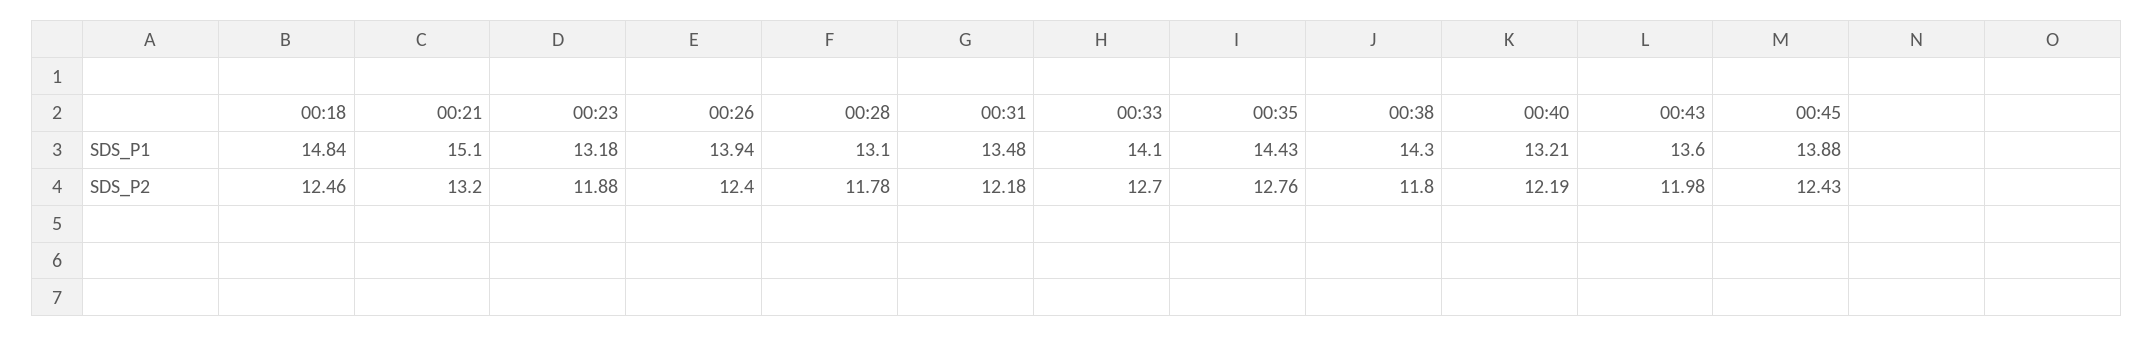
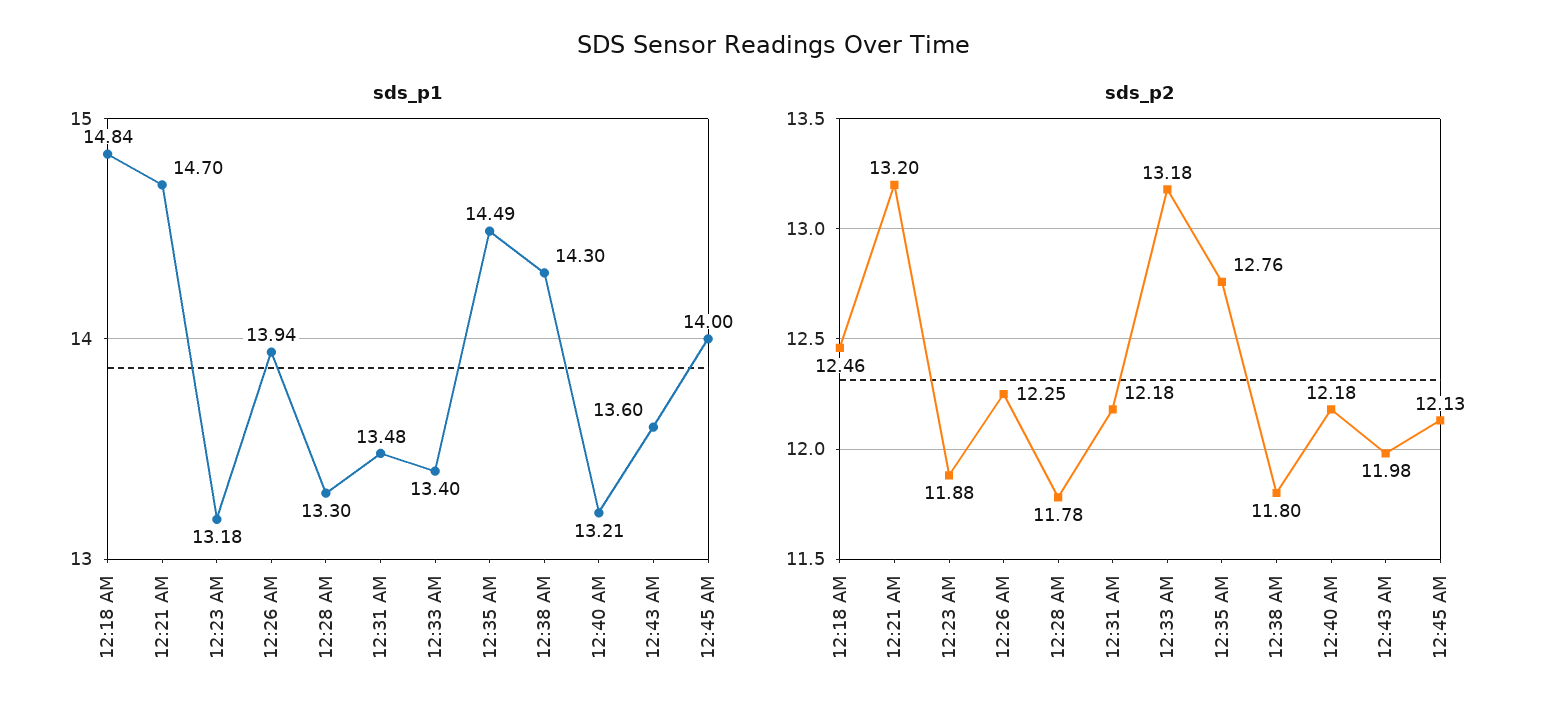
SDS_P1, 00:21: 15.1 -> 14.7
SDS_P1, 00:28: 13.1 -> 13.3
SDS_P1, 00:33: 14.1 -> 13.4
SDS_P1, 00:35: 14.43 -> 14.49
SDS_P1, 00:45: 13.88 -> 14
SDS_P2, 00:26: 12.4 -> 12.25
SDS_P2, 00:33: 12.7 -> 13.18
SDS_P2, 00:40: 12.19 -> 12.18
SDS_P2, 00:45: 12.43 -> 12.13

